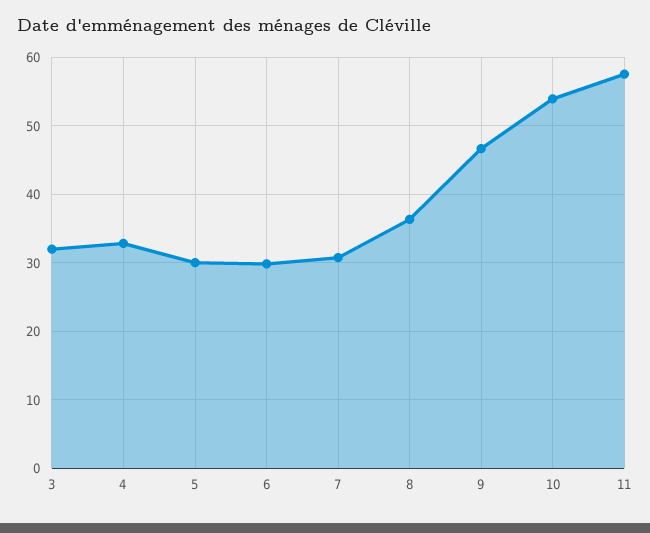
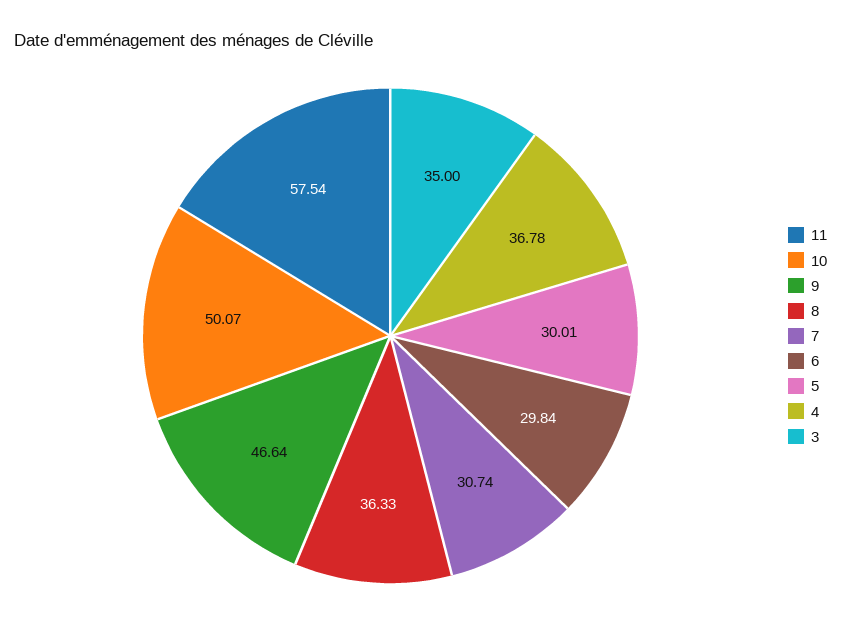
3: 32 -> 35
4: 33 -> 36.78
10: 54 -> 50.07

